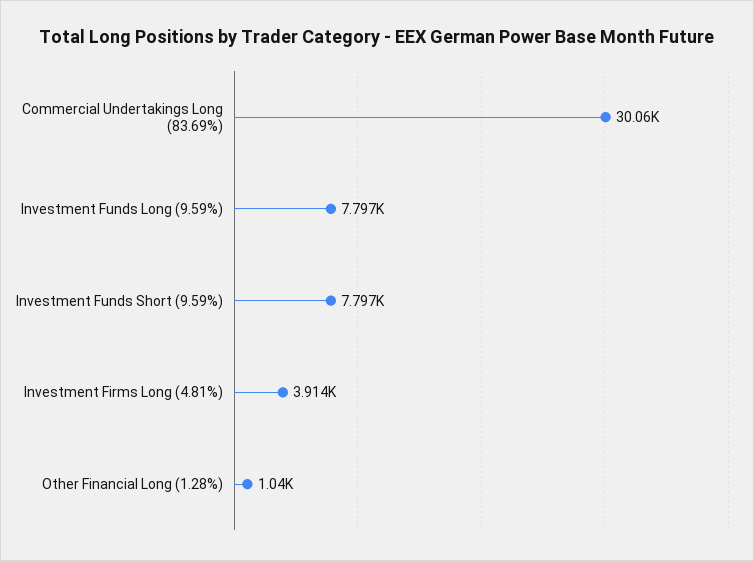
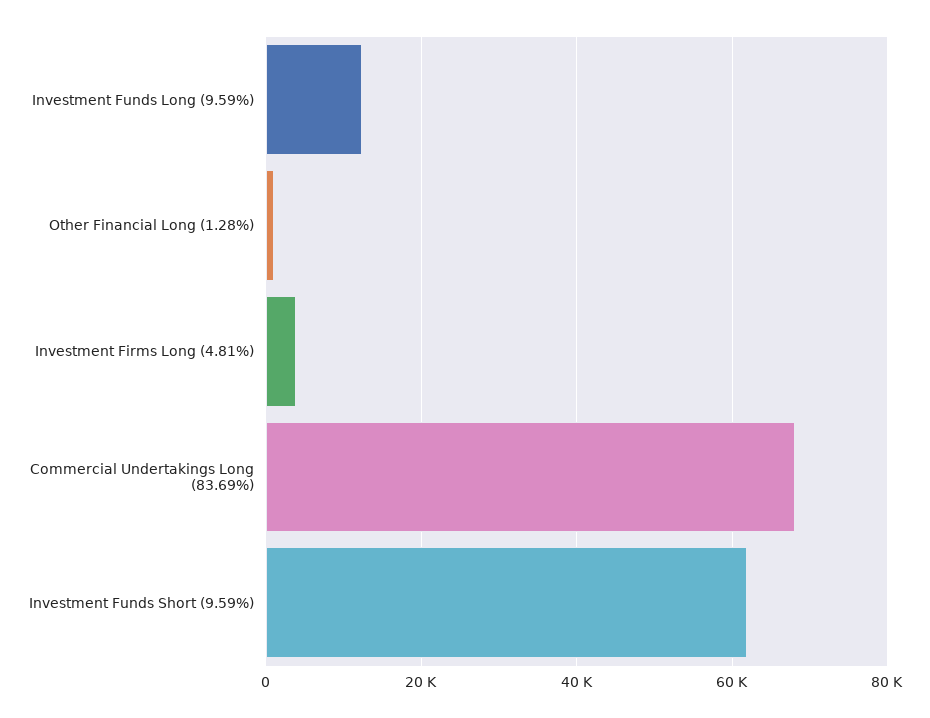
Commercial Undertakings Long (83.69%): 30060 -> 68000
Investment Funds Long (9.59%): 7797 -> 12000
Investment Funds Short (9.59%): 7797 -> 62000

